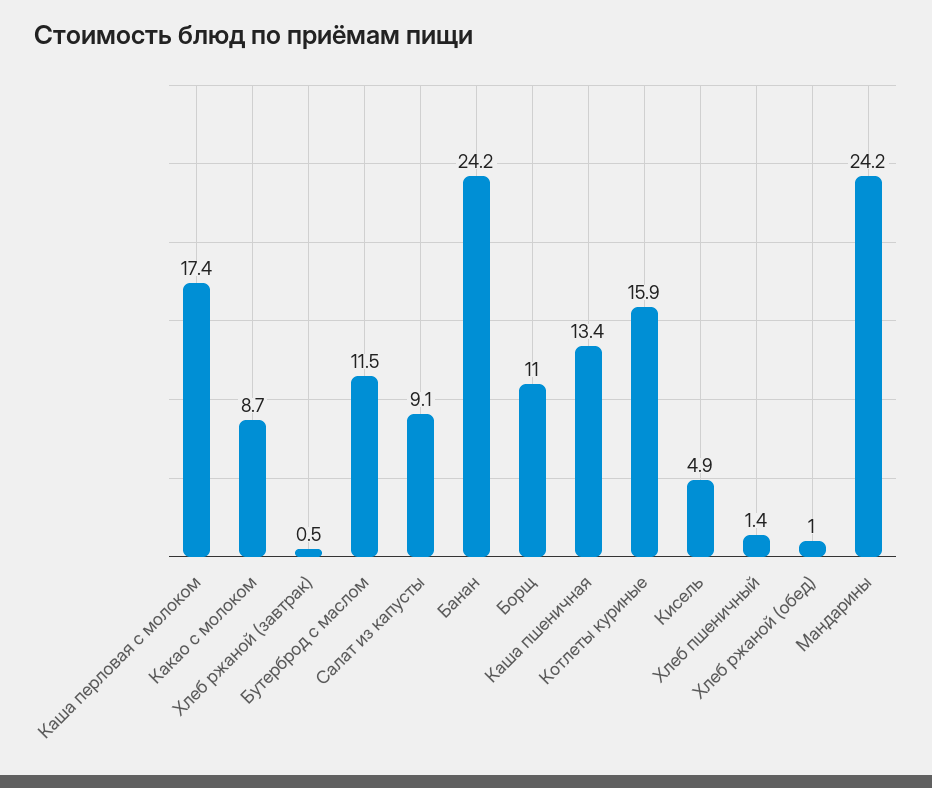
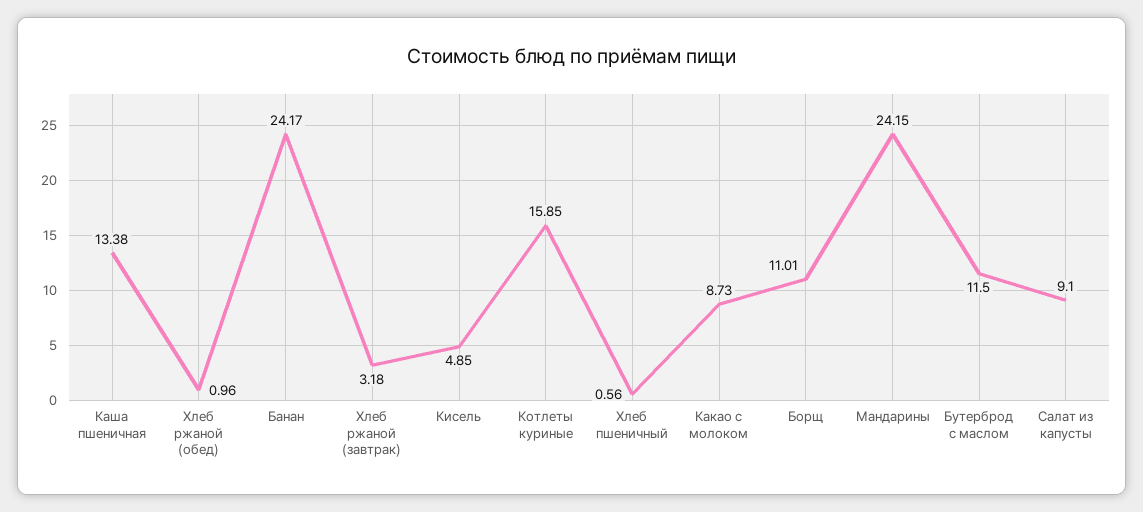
Каша перловая с молоком: 17.4 -> none
Хлеб ржаной (завтрак): 0.5 -> 3.18
Хлеб пшеничный: 1.4 -> 0.56

